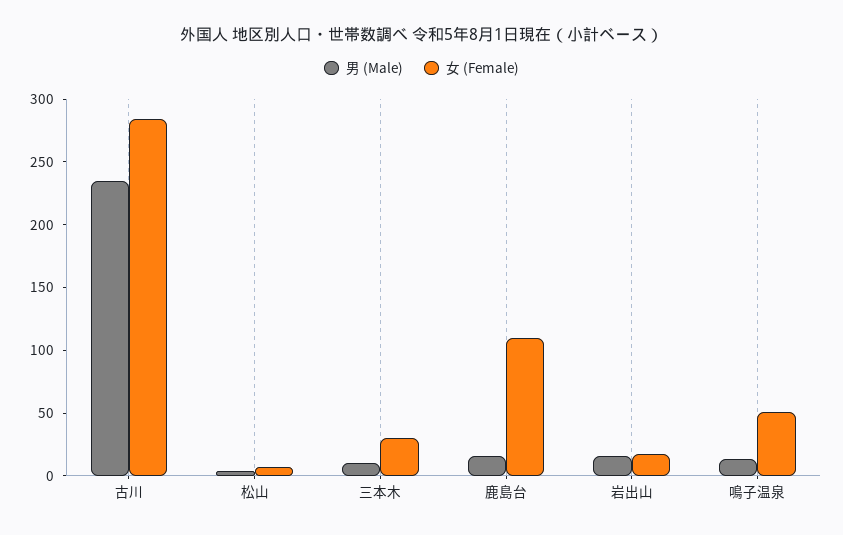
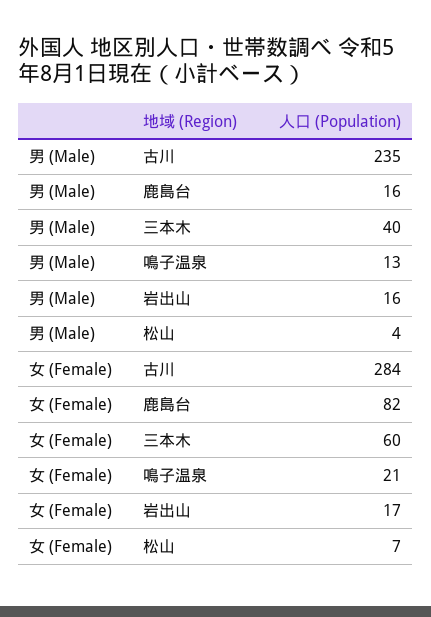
男 (Male), 三本木: 10 -> 40
女 (Female), 三本木: 30 -> 60
女 (Female), 鹿島台: 110 -> 82
女 (Female), 鳴子温泉: 50 -> 21

